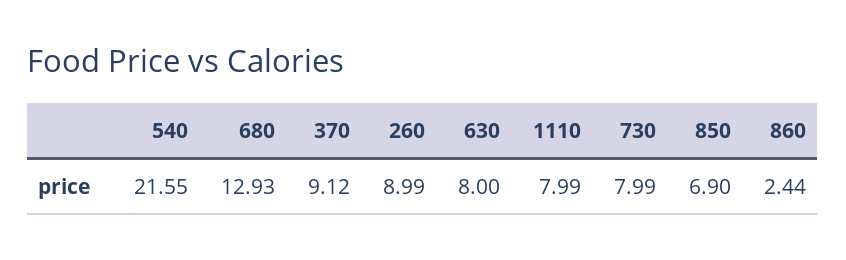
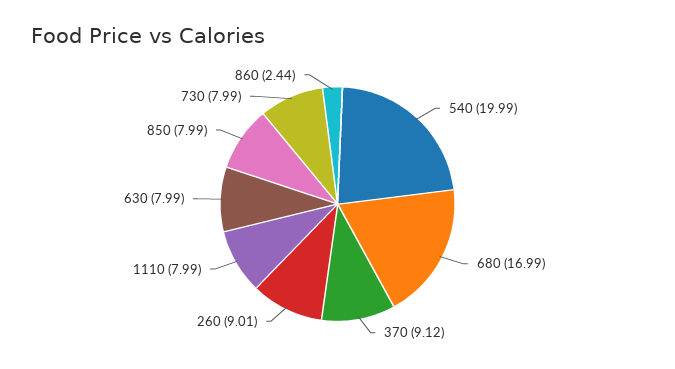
540: 21.55 -> 19.99
680: 12.93 -> 16.99
260: 8.99 -> 9.01
630: 8 -> 7.99
850: 6.9 -> 7.99

